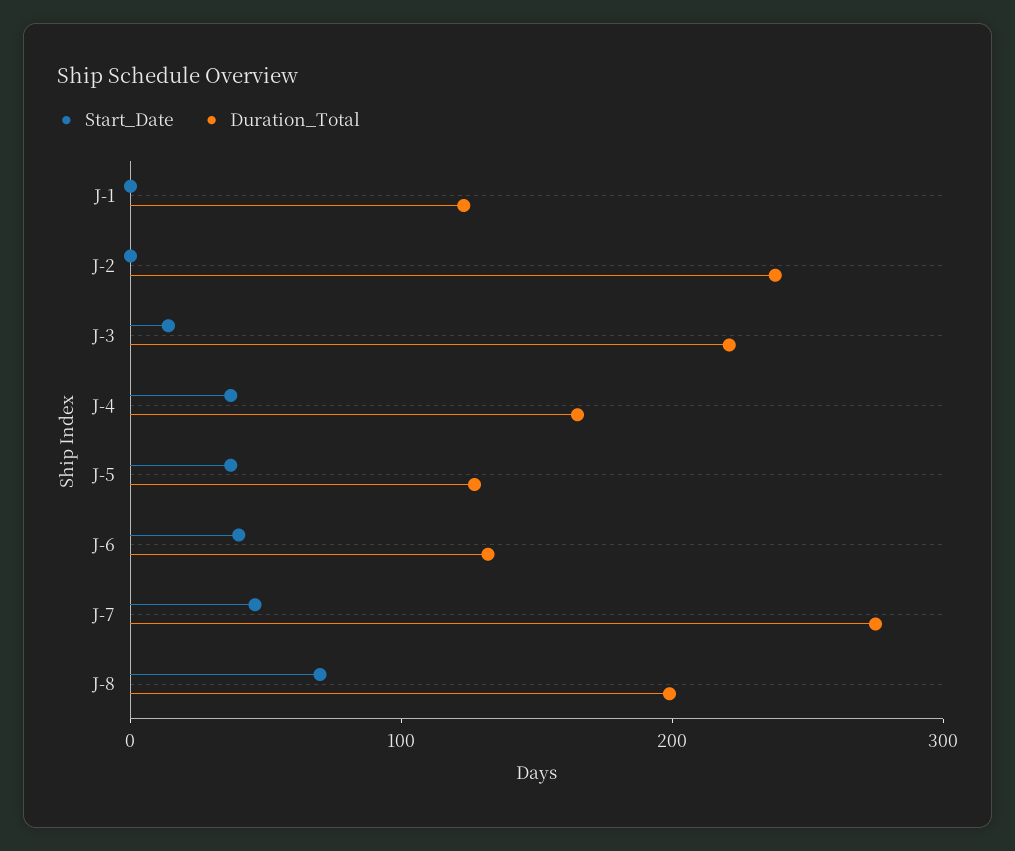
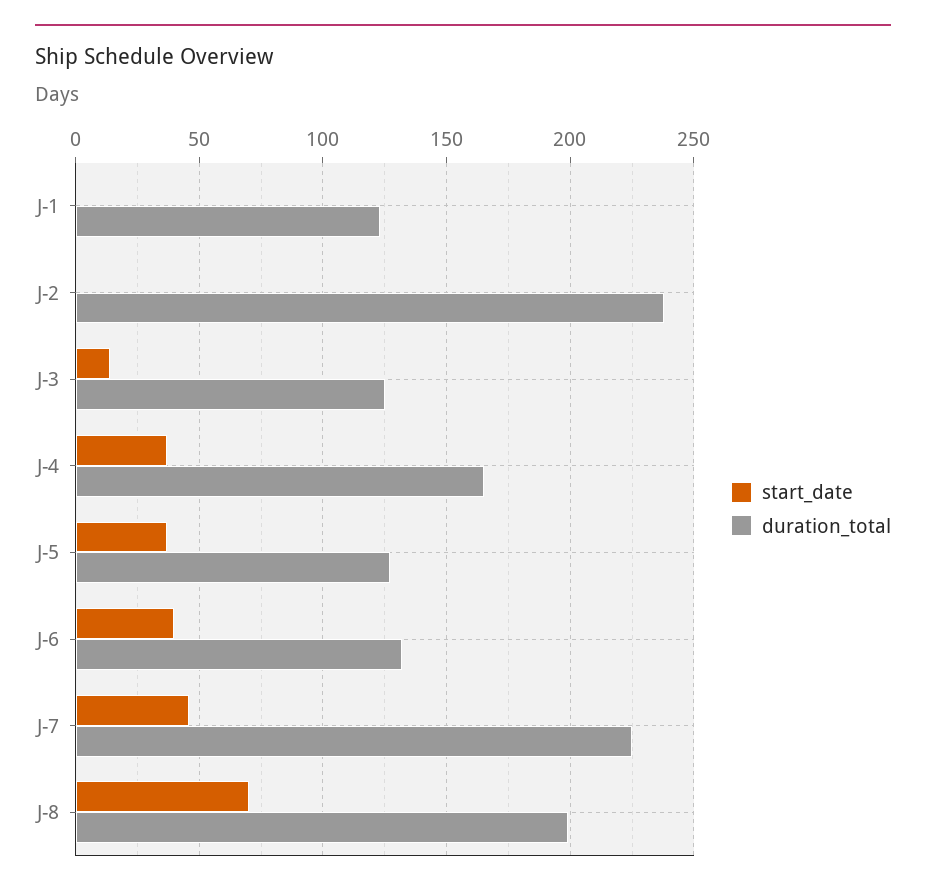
Duration_Total, J-3: 220 -> 125
Duration_Total, J-7: 280 -> 225

